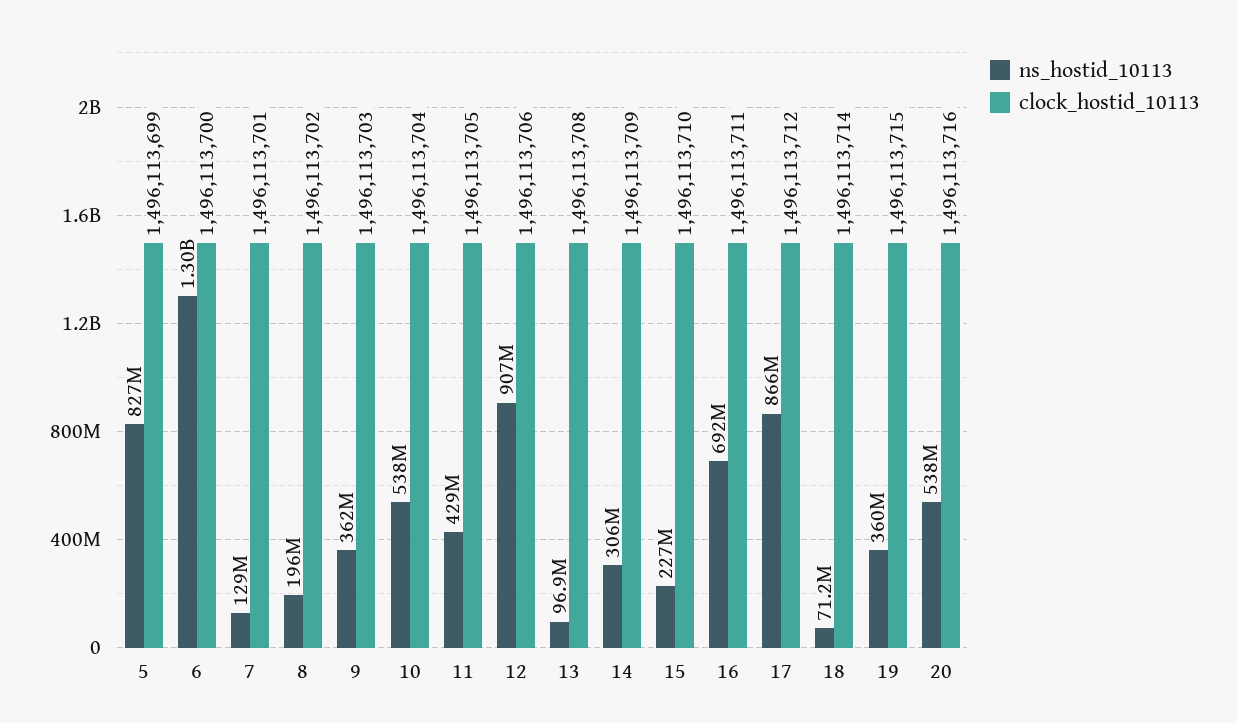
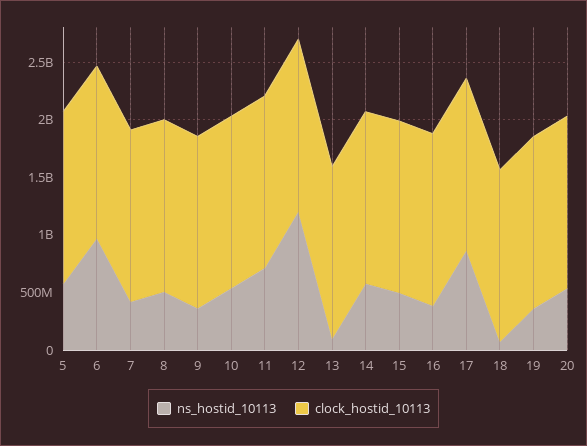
ns_hostid_10113, 5: 827000000 -> 600000000
ns_hostid_10113, 6: 1300000000 -> 1000000000
ns_hostid_10113, 7: 129000000 -> 400000000
ns_hostid_10113, 8: 196000000 -> 500000000
ns_hostid_10113, 11: 429000000 -> 700000000
ns_hostid_10113, 12: 907000000 -> 1200000000
ns_hostid_10113, 14: 306000000 -> 600000000
ns_hostid_10113, 15: 227000000 -> 500000000
ns_hostid_10113, 16: 692000000 -> 400000000

